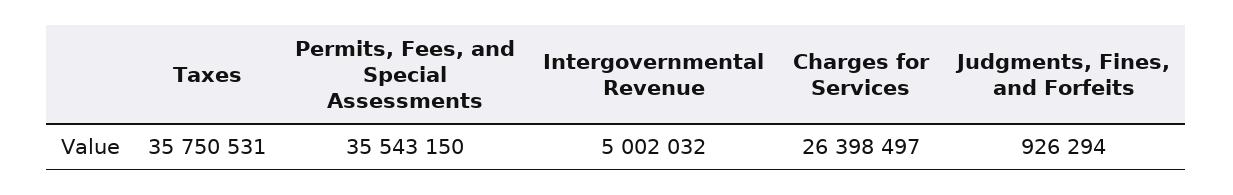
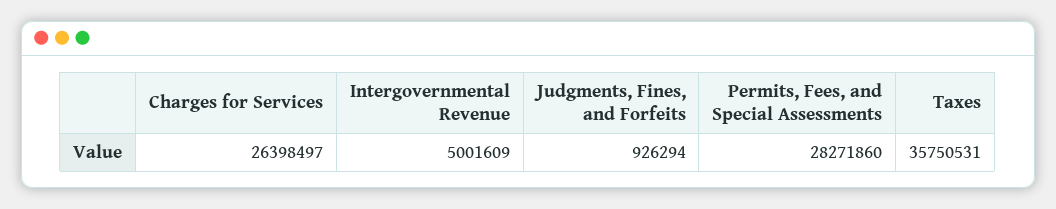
Permits, Fees, and Special Assessments: 35543150 -> 28271860
Intergovernmental Revenue: 5002032 -> 5001609

